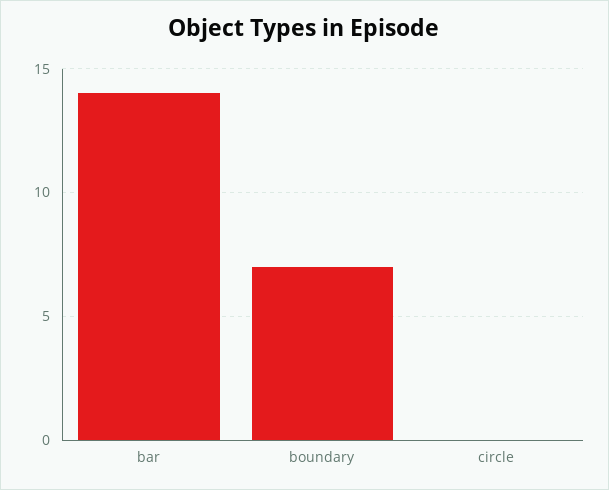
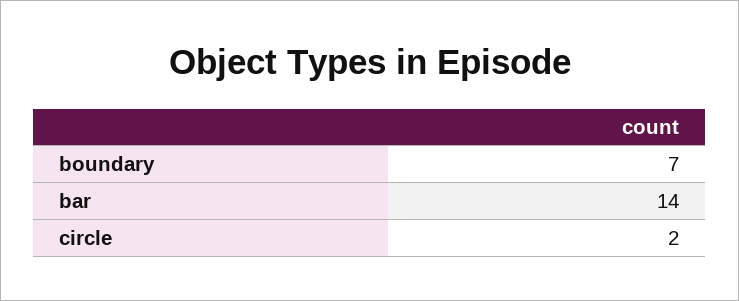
circle: 0 -> 2

